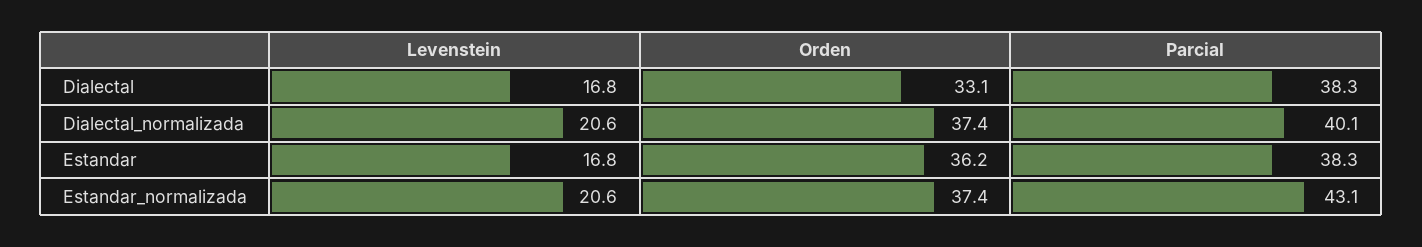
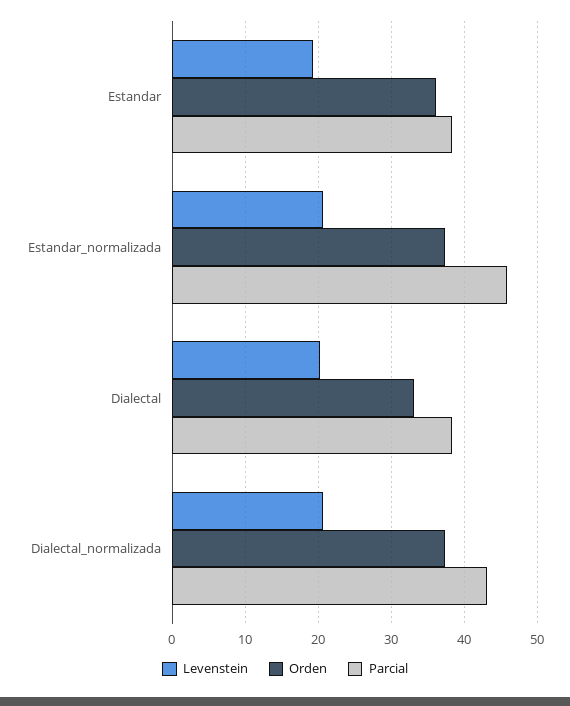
Levenstein, Dialectal: 16.8 -> 20
Parcial, Dialectal_normalizada: 40.1 -> 43
Levenstein, Estandar: 16.8 -> 19
Parcial, Estandar_normalizada: 43.1 -> 46

